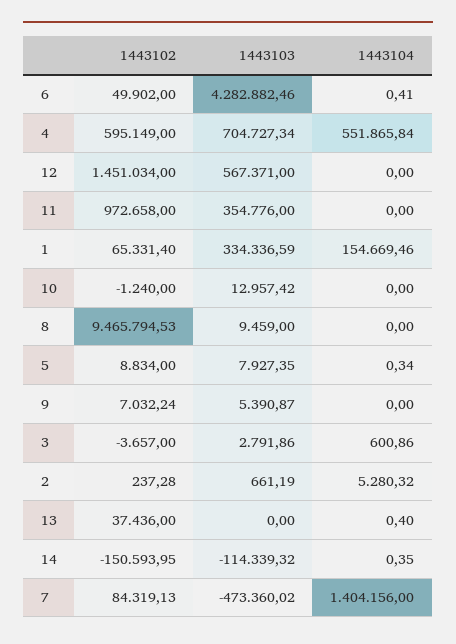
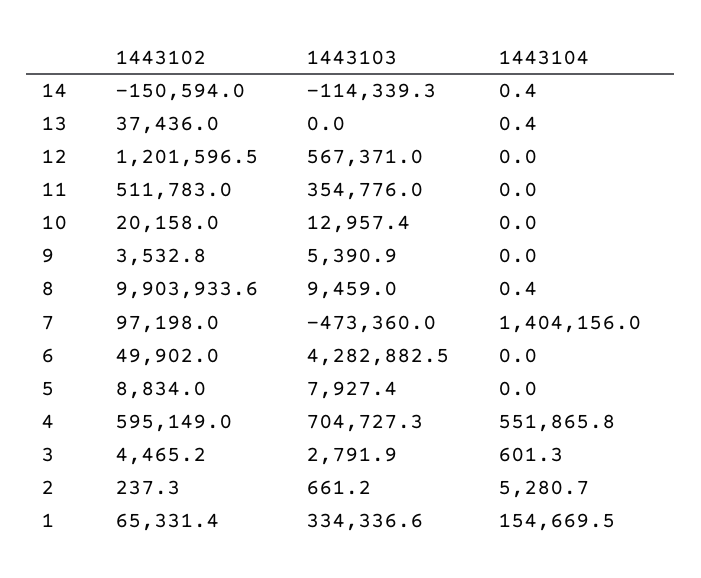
1443104, 6: 0.41 -> 0
1443102, 12: 1451034 -> 1201596.5
1443102, 11: 972658 -> 511783
1443102, 10: -1240 -> 20158
1443102, 8: 9465794.53 -> 9903933.6
1443104, 8: 0 -> 0.4
1443104, 5: 0.34 -> 0
1443102, 9: 7032.24 -> 3532.8
1443102, 3: -3657 -> 4465.2
1443104, 3: 600.86 -> 601.3
1443104, 2: 5280.32 -> 5280.7
1443102, 7: 84319.13 -> 97198

